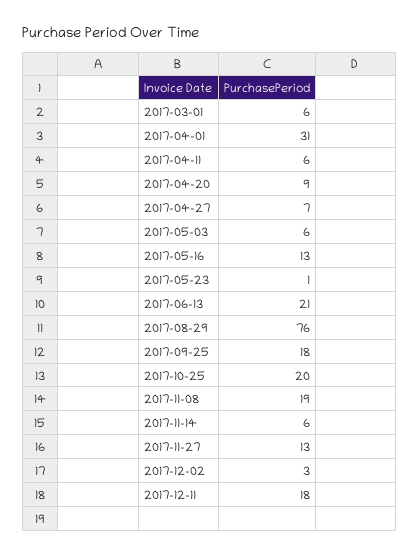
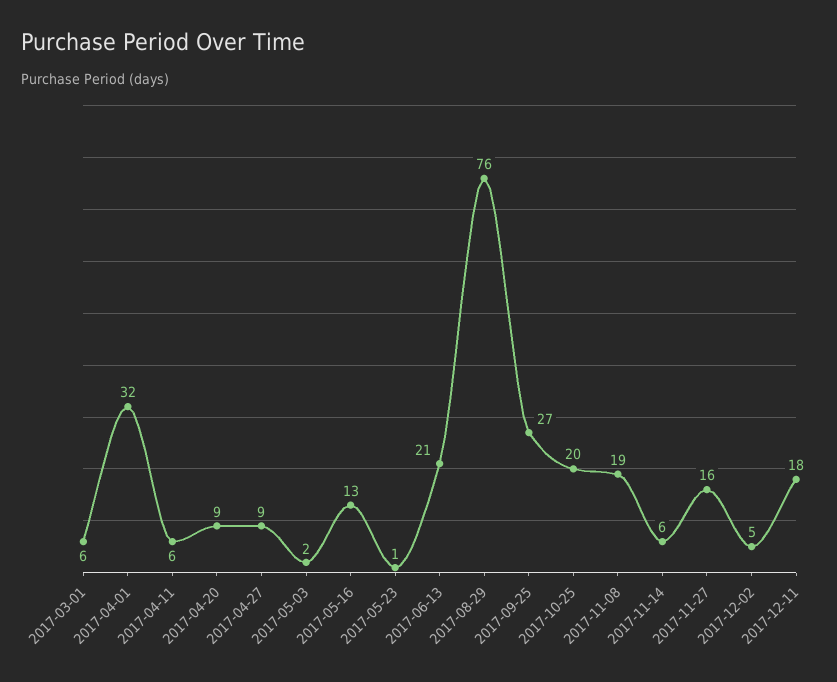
2017-04-01: 31 -> 32
2017-04-27: 7 -> 9
2017-05-03: 6 -> 2
2017-09-25: 18 -> 27
2017-11-27: 13 -> 16
2017-12-02: 3 -> 5

